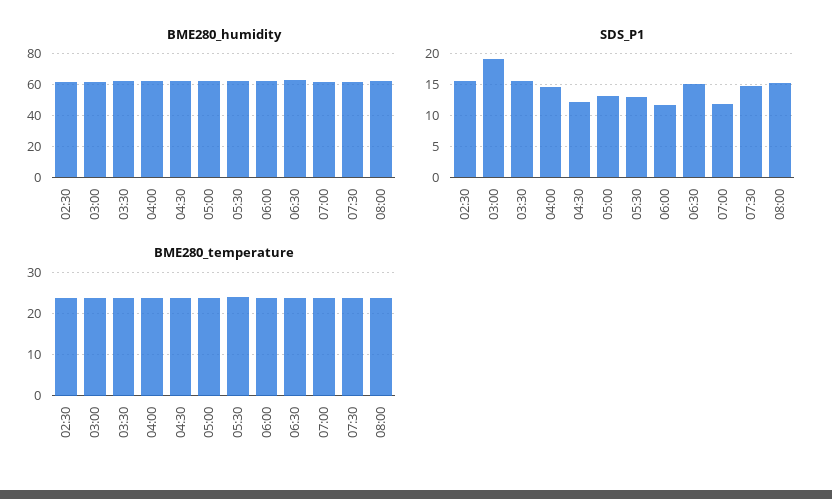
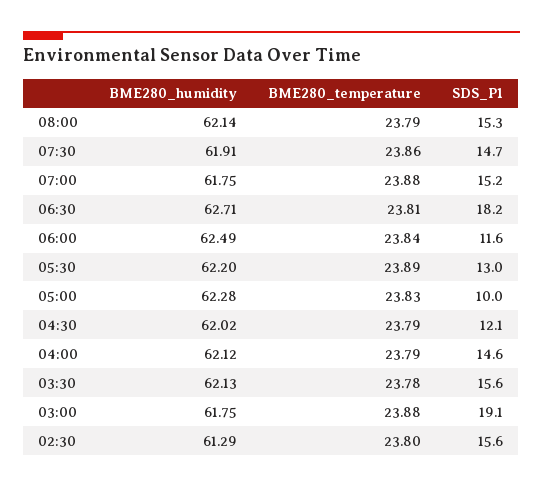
SDS_P1, 05:00: 13 -> 10
SDS_P1, 06:30: 15 -> 18.2
SDS_P1, 07:00: 12 -> 15.2

